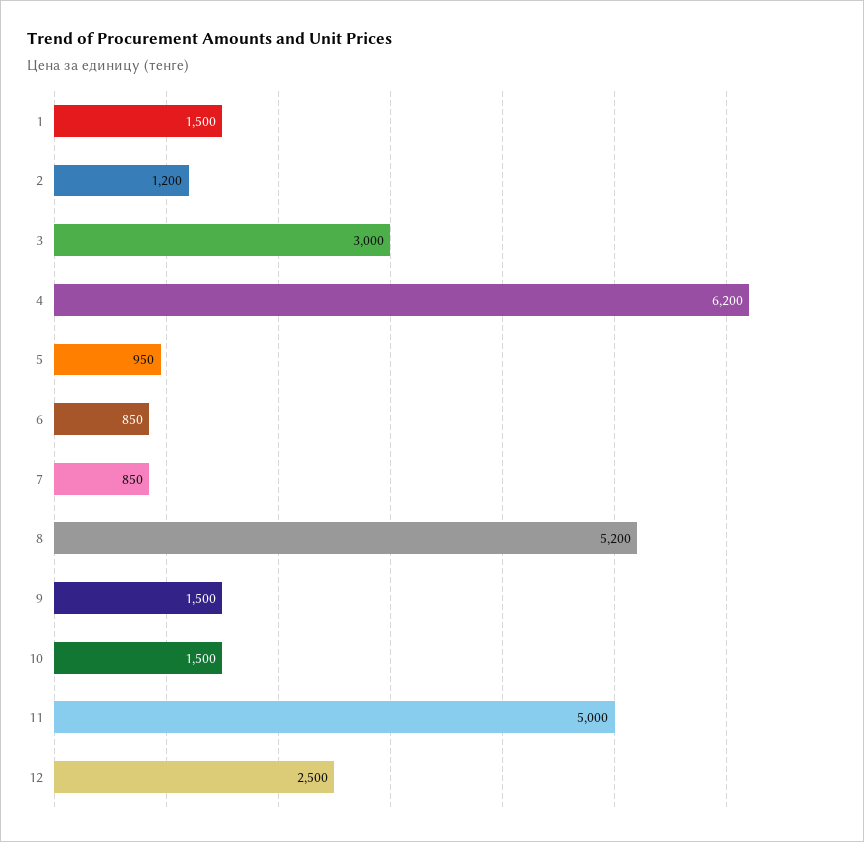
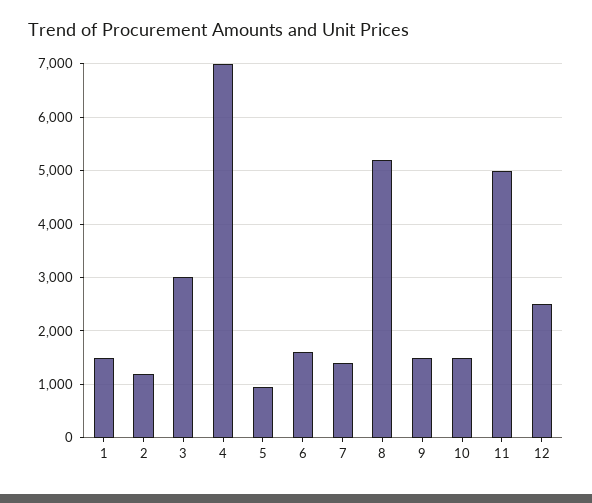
4: 6200 -> 7000
6: 850 -> 1600
7: 850 -> 1400

